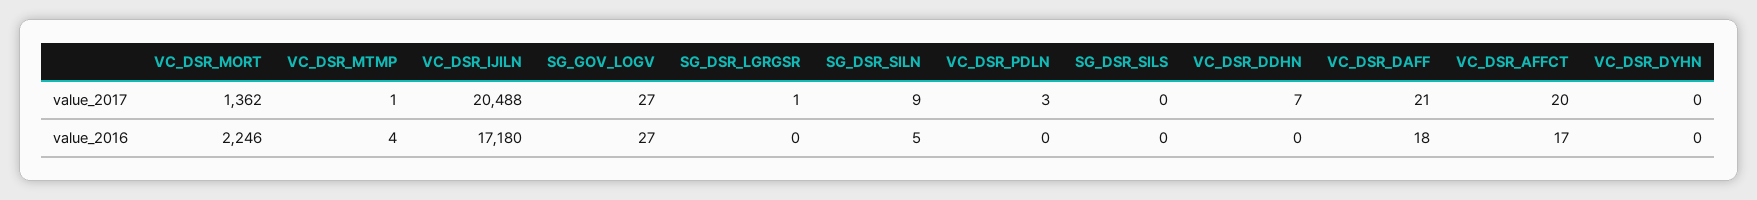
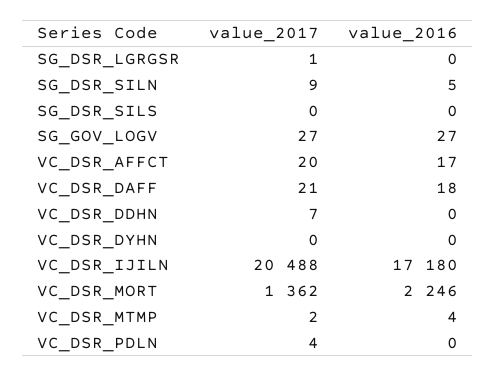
VC_DSR_MTMP, value_2017: 1 -> 2
VC_DSR_PDLN, value_2017: 3 -> 4

